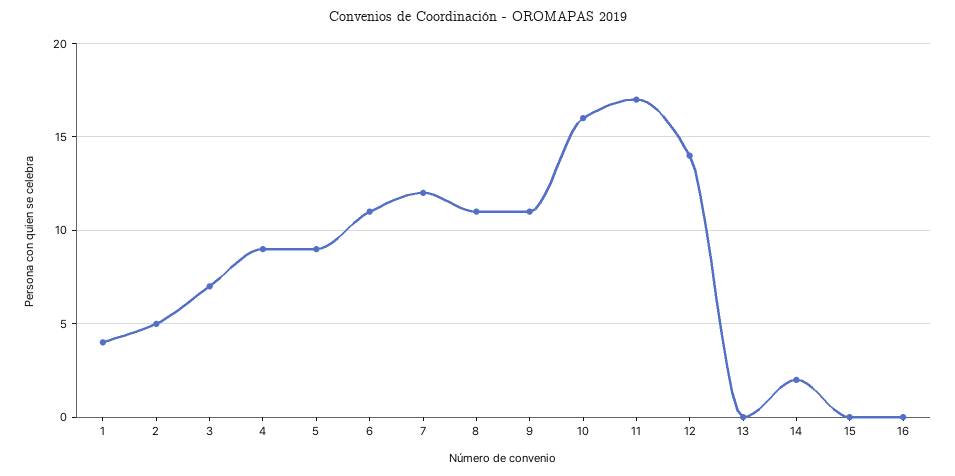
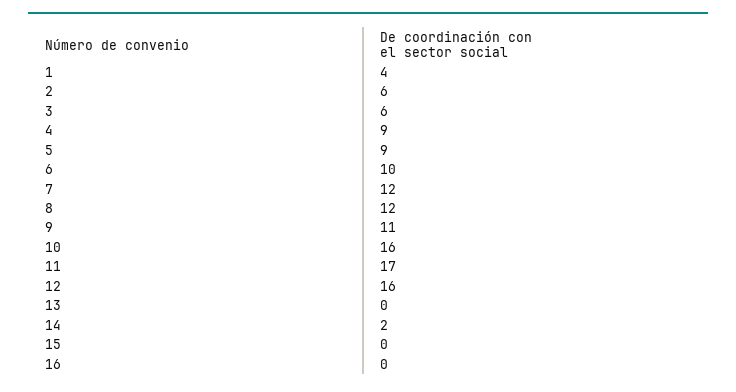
2: 5 -> 6
3: 7 -> 6
6: 11 -> 10
8: 11 -> 12
12: 14 -> 16

